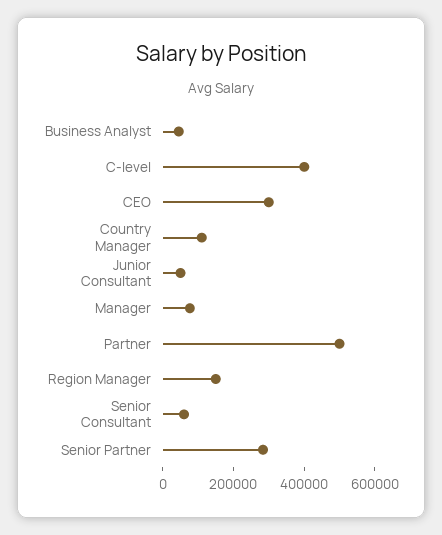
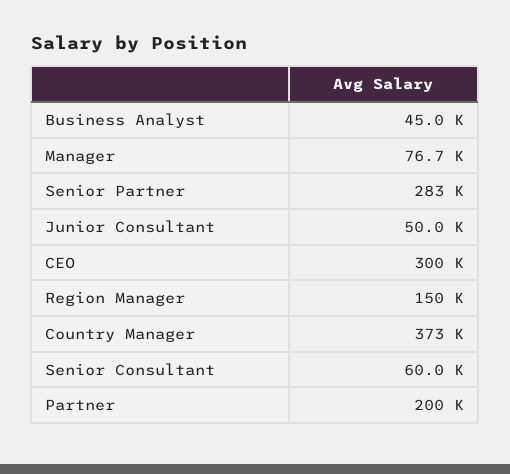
C-level: 400000 -> none
Country Manager: 100000 -> 373000
Partner: 500000 -> 200000

